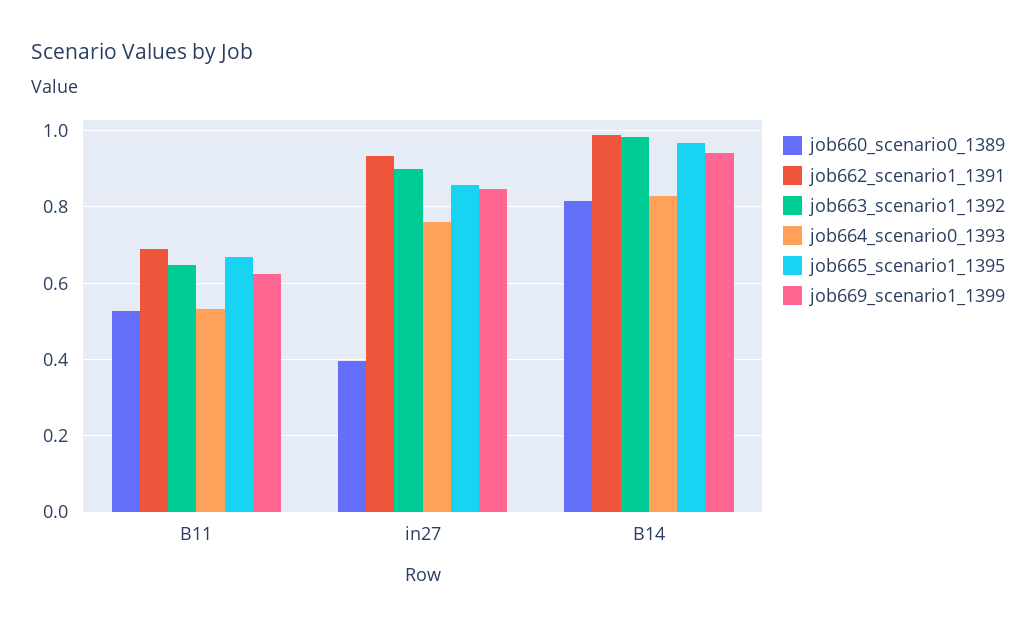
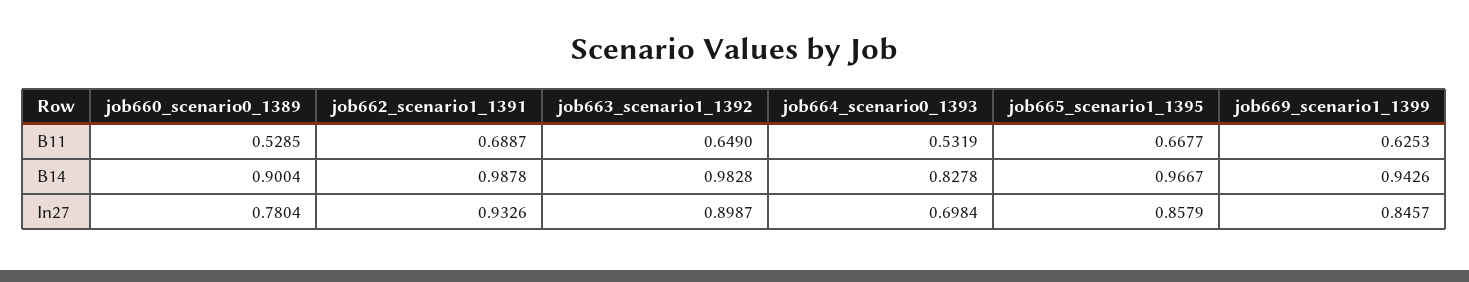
job660_scenario0_1389, in27: 0.4 -> 0.7804
job664_scenario0_1393, in27: 0.76 -> 0.6984
job660_scenario0_1389, B14: 0.82 -> 0.9004

